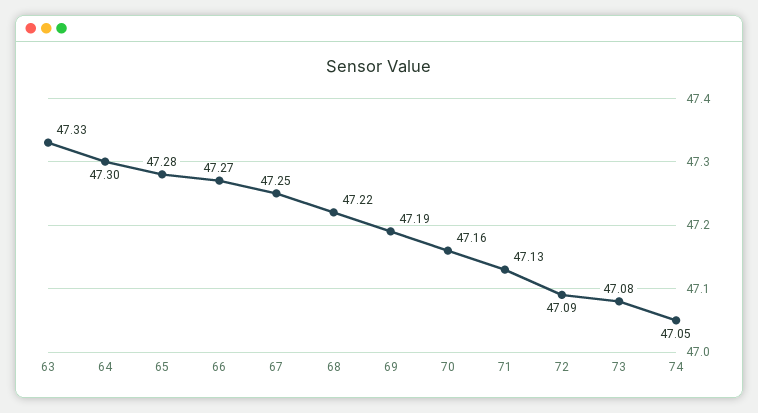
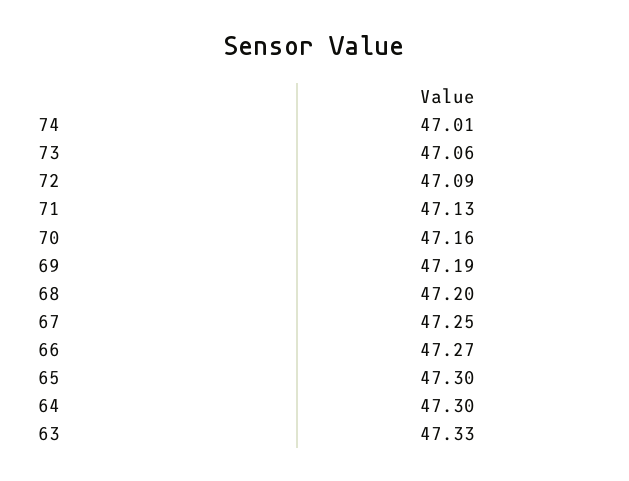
65: 47.28 -> 47.3
68: 47.22 -> 47.2
73: 47.08 -> 47.06
74: 47.05 -> 47.01

